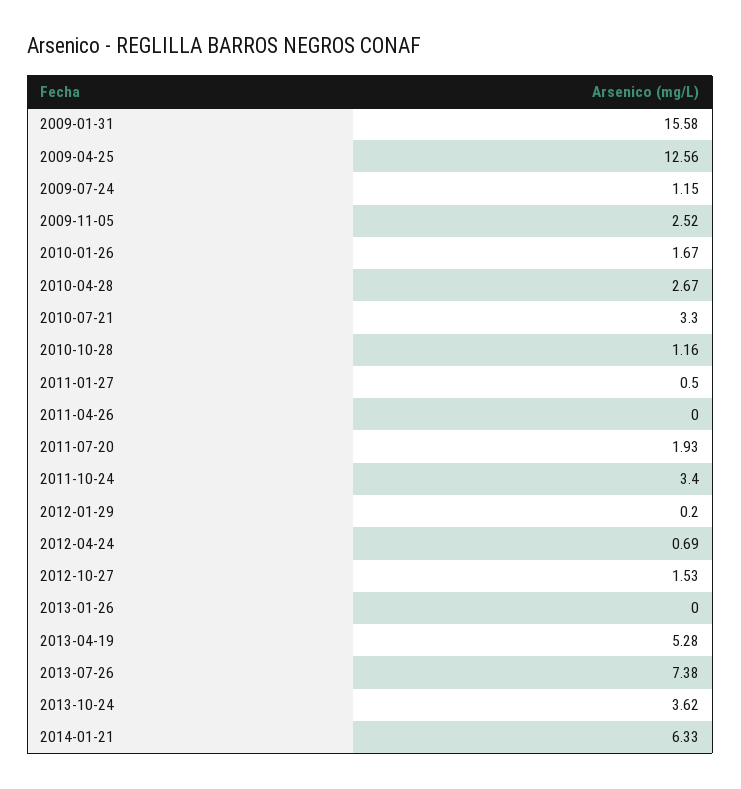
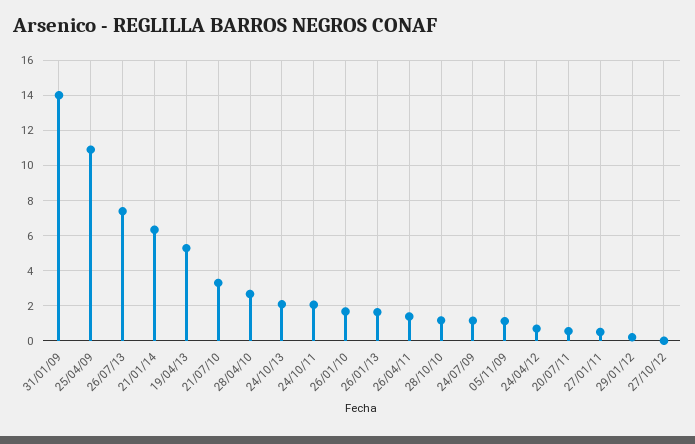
2009-01-31: 15.58 -> 14
2009-04-25: 12.56 -> 11
2009-11-05: 2.52 -> 1
2011-04-26: 0 -> 1.5
2011-07-20: 1.93 -> 0.5
2011-10-24: 3.4 -> 2
2012-10-27: 1.53 -> 0
2013-01-26: 0 -> 1.5
2013-10-24: 3.62 -> 2

